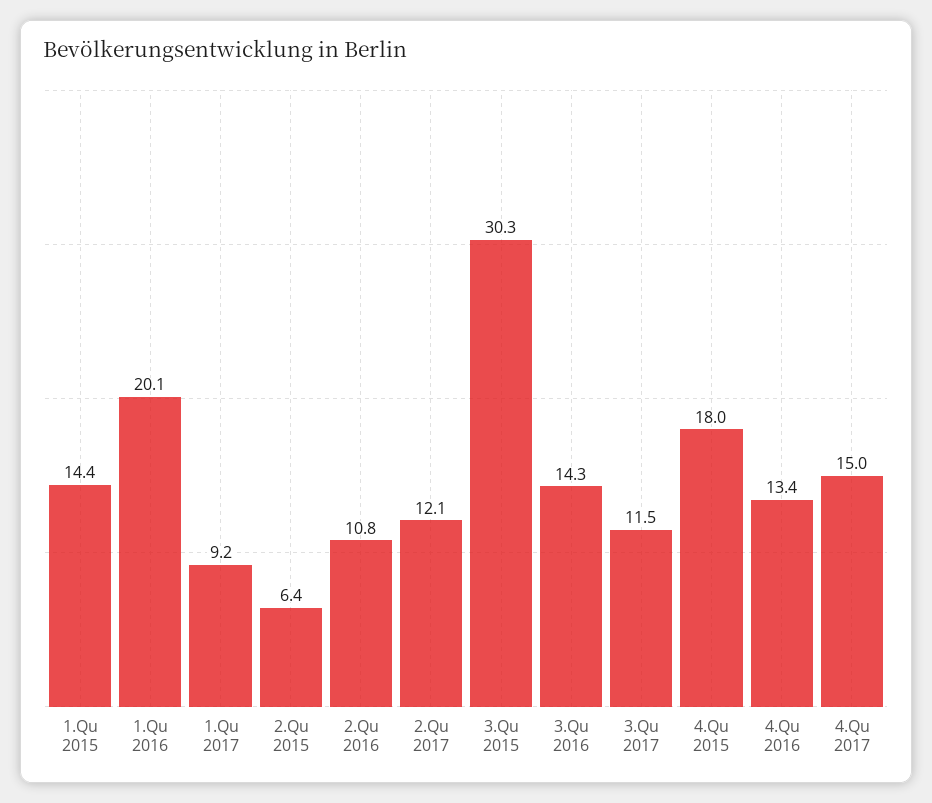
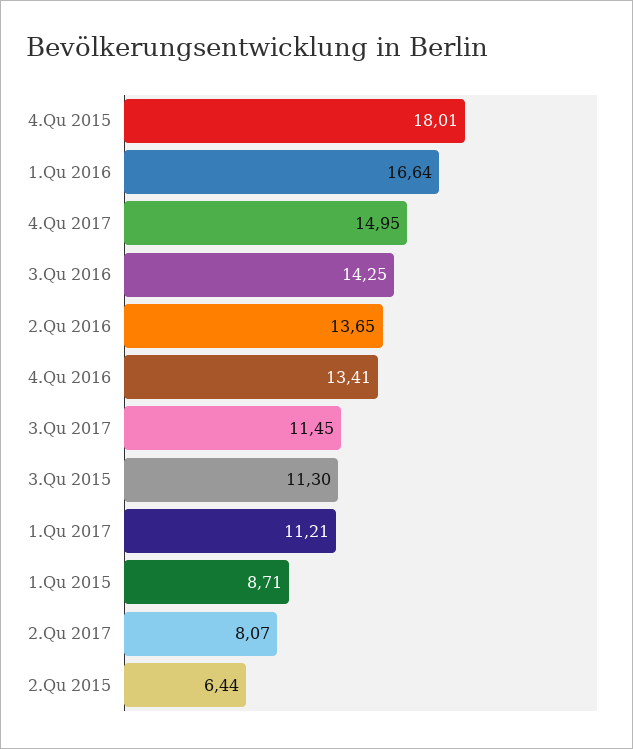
1.Qu 2015: 14.4 -> 8.71
1.Qu 2016: 20.1 -> 16.64
1.Qu 2017: 9.2 -> 11.21
2.Qu 2016: 10.8 -> 13.65
2.Qu 2017: 12.1 -> 8.07
3.Qu 2015: 30.3 -> 11.3

